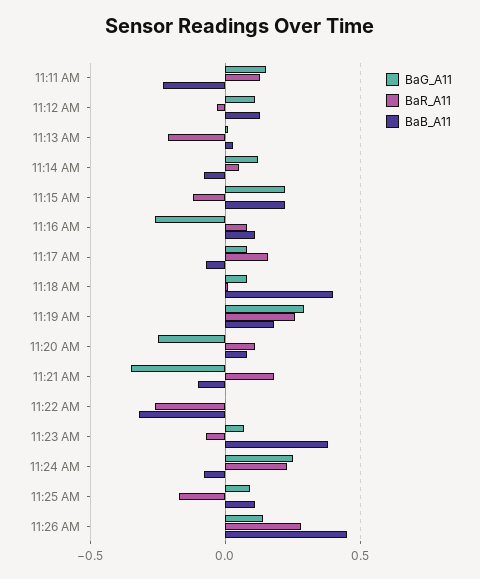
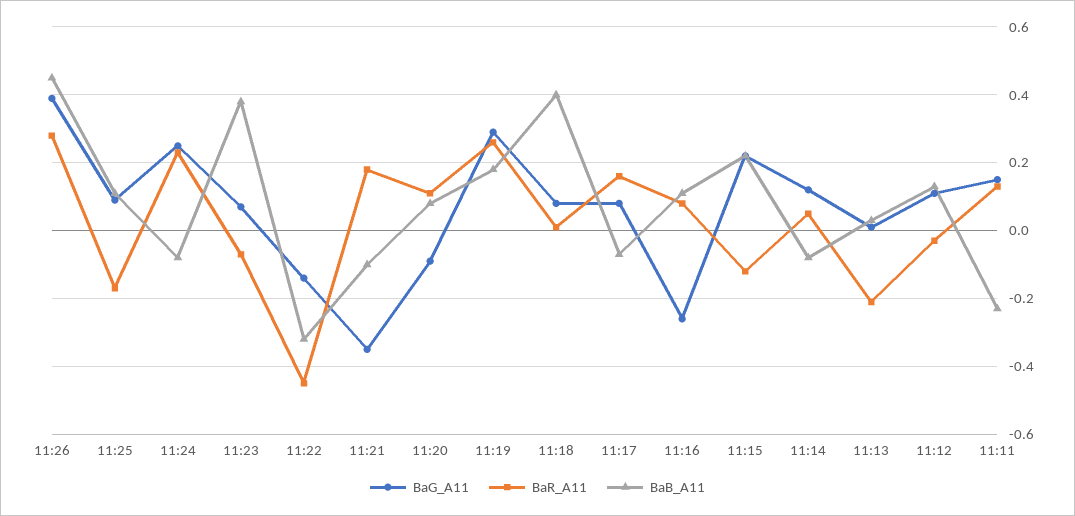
BaG_A11, 11:20 AM: -0.25 -> -0.1
BaG_A11, 11:22 AM: 0 -> -0.15
BaR_A11, 11:22 AM: -0.25 -> -0.45
BaG_A11, 11:26 AM: 0.15 -> 0.4

